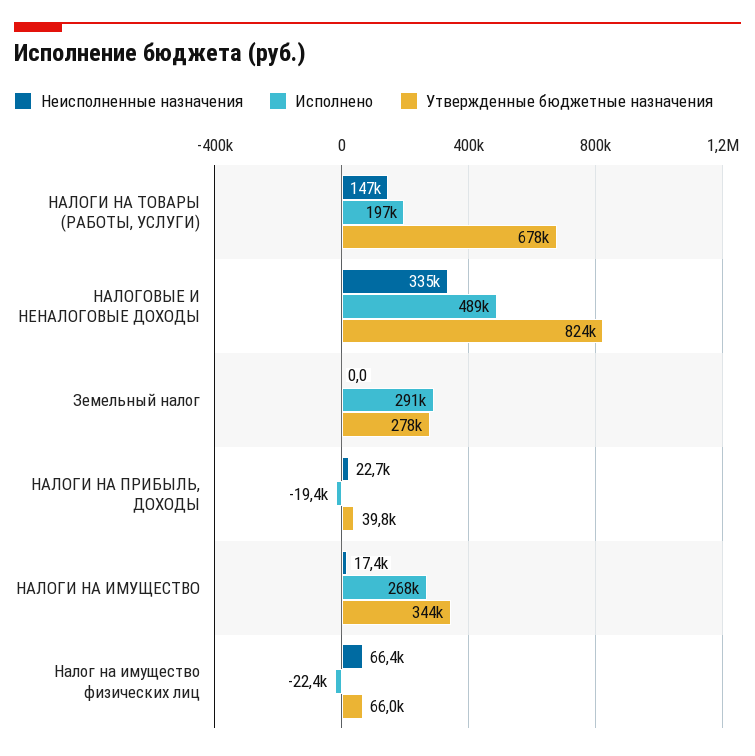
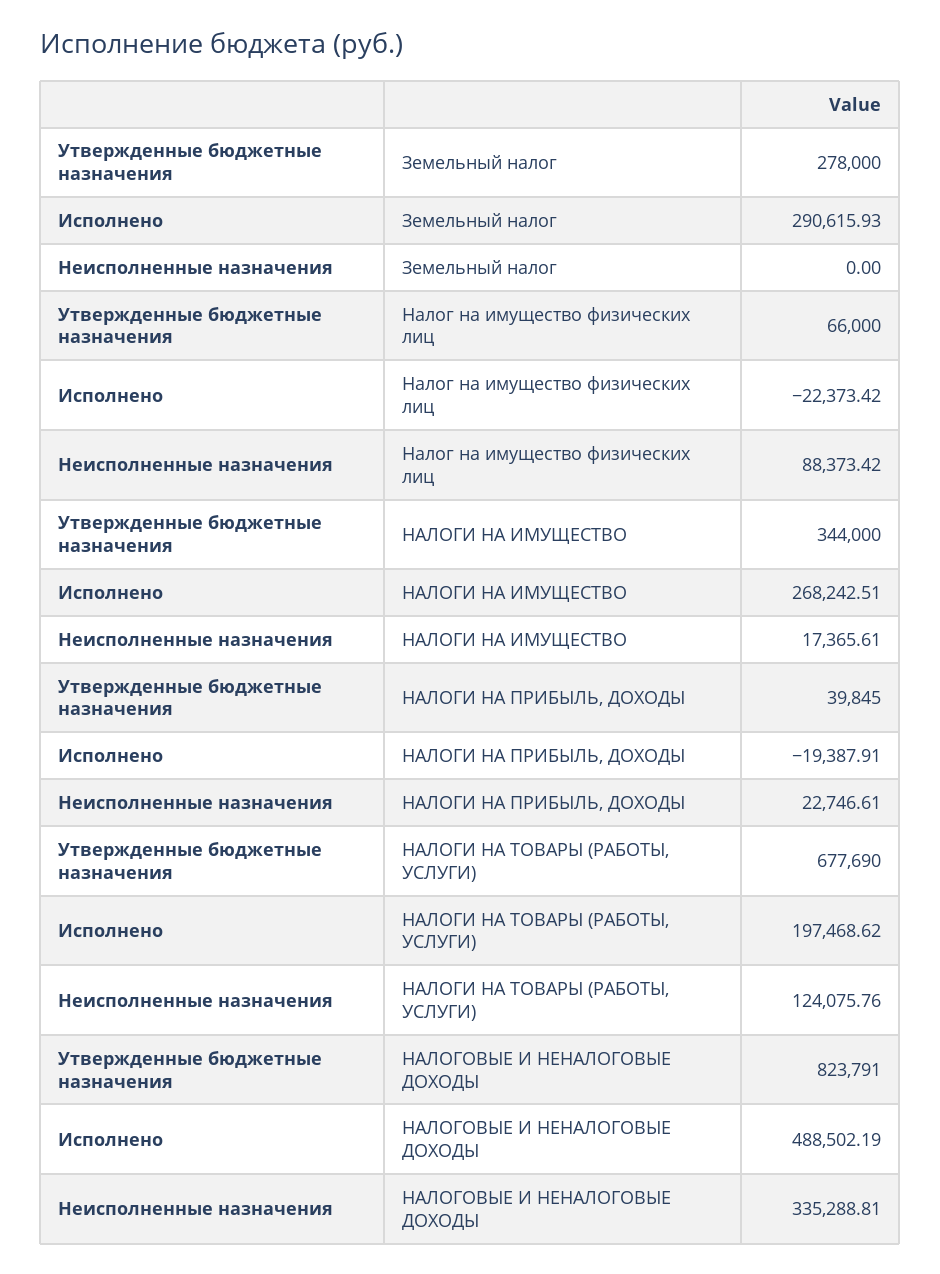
Неисполненные назначения, НАЛОГИ НА ТОВАРЫ (РАБОТЫ, УСЛУГИ): 147000 -> 124075.76
Неисполненные назначения, Налог на имущество физических лиц: 66400 -> 88373.42

